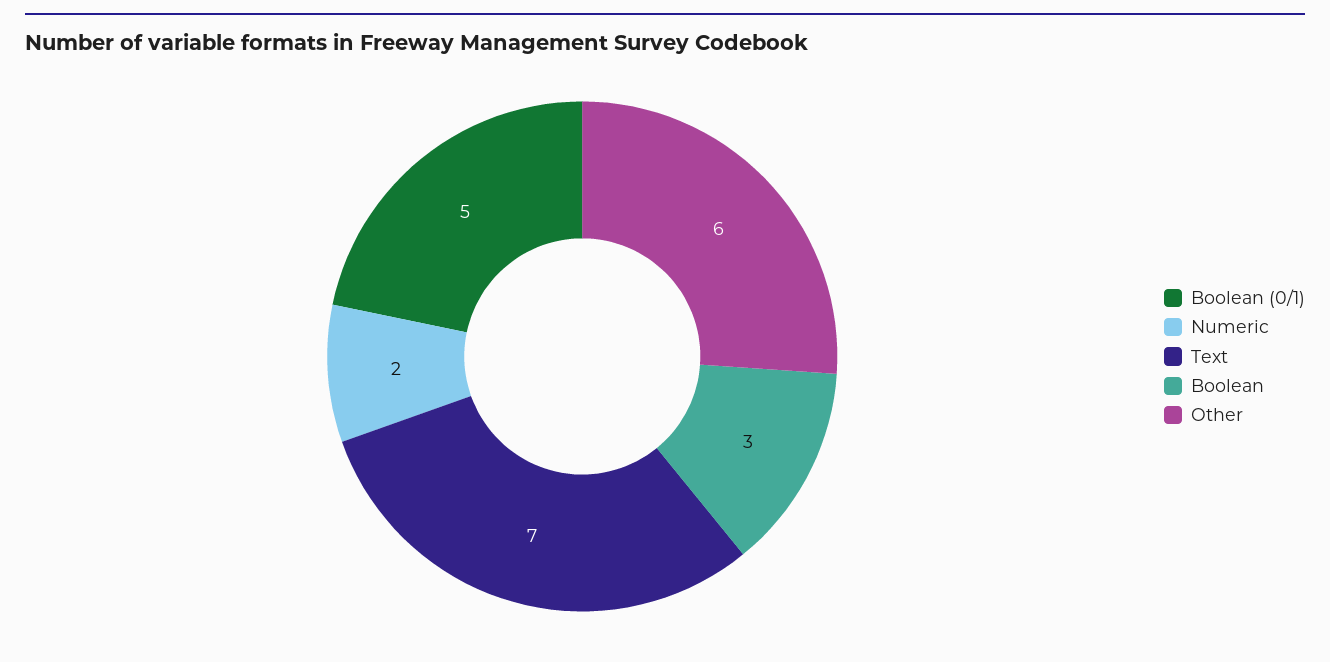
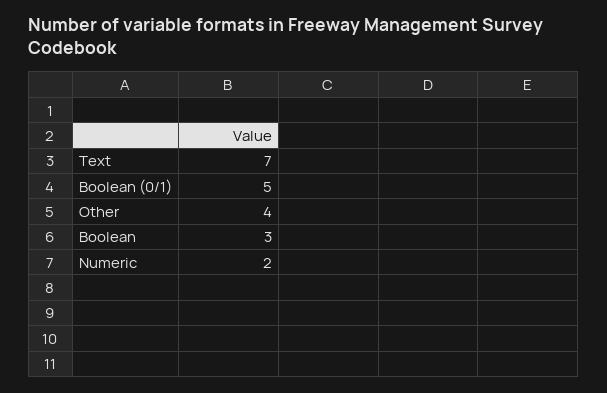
Other: 6 -> 4

